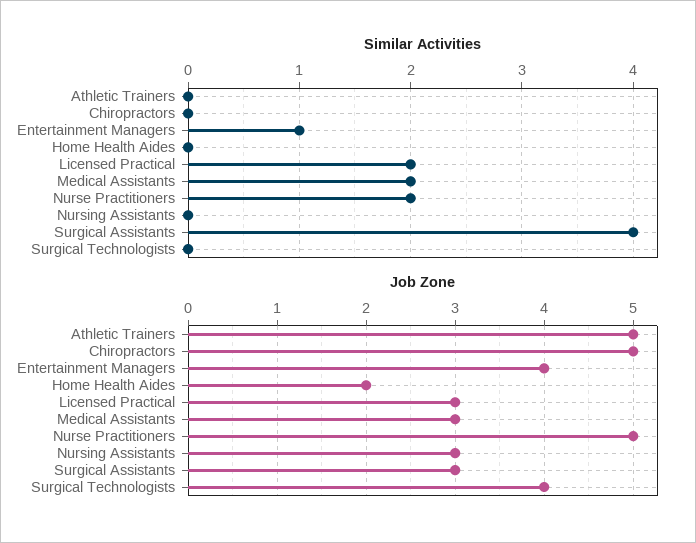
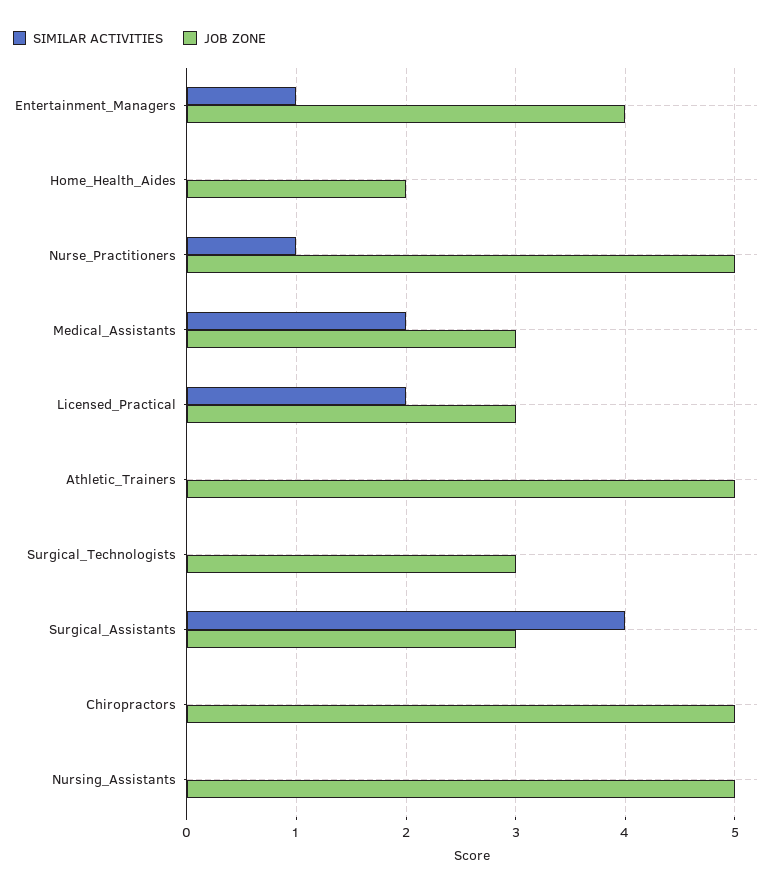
Similar Activities, Nurse Practitioners: 2 -> 1
Job Zone, Nursing Assistants: 3 -> 5
Job Zone, Surgical Technologists: 4 -> 3

